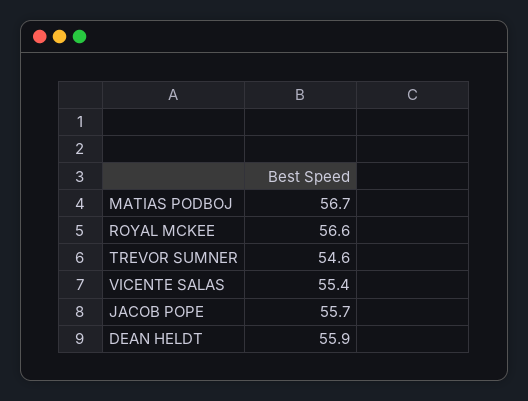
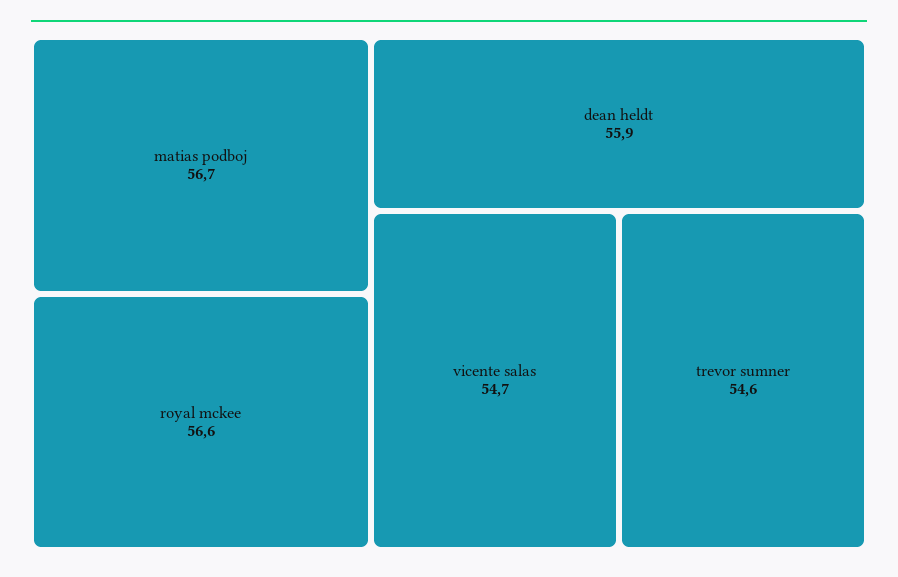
VICENTE SALAS: 55.4 -> 54.7
JACOB POPE: 55.7 -> none

